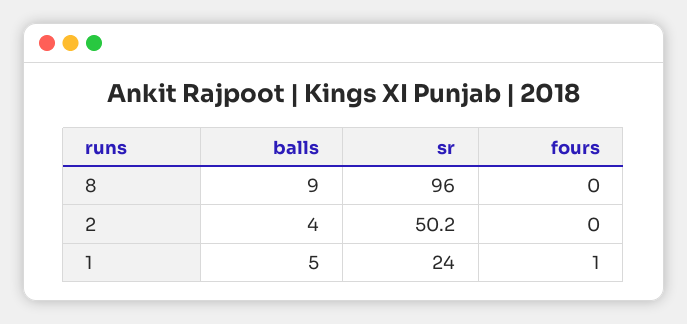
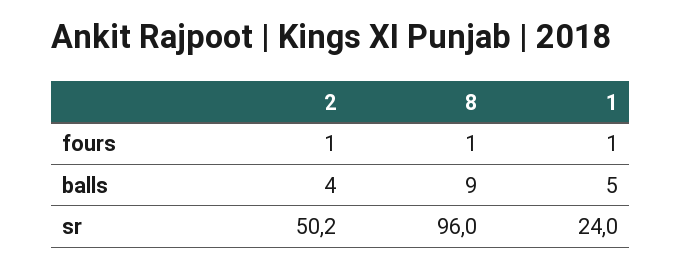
fours, 8: 0 -> 1
fours, 2: 0 -> 1

